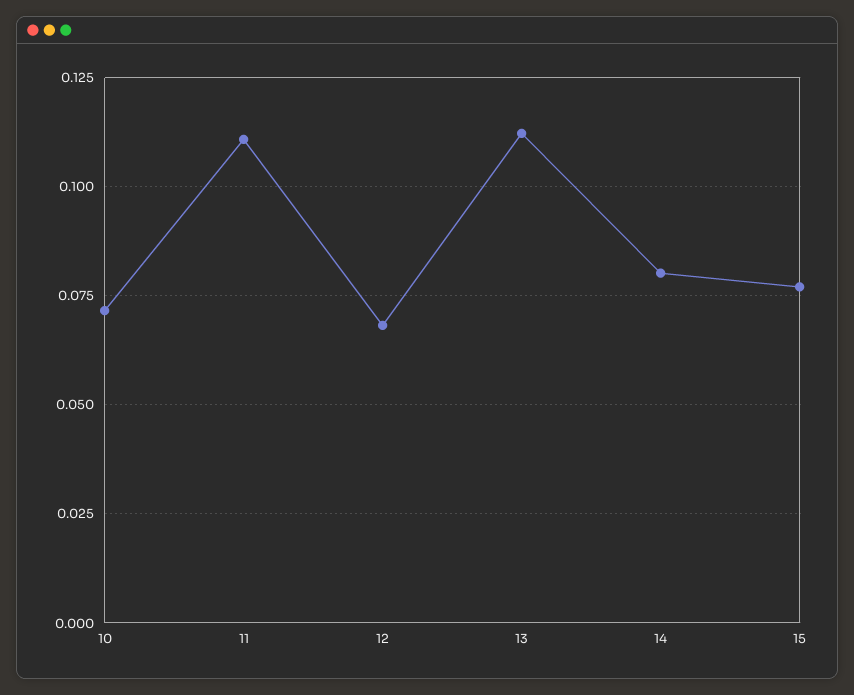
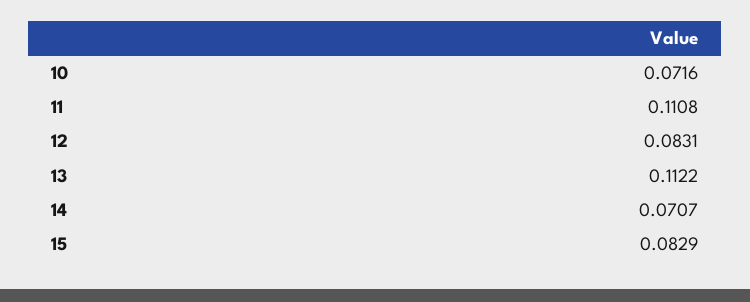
12: 0.0675 -> 0.0831
14: 0.08 -> 0.0707
15: 0.0775 -> 0.0829

